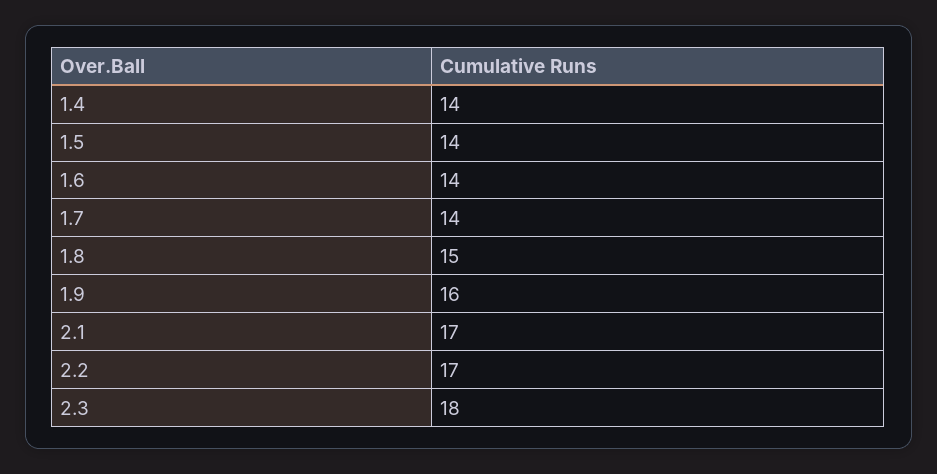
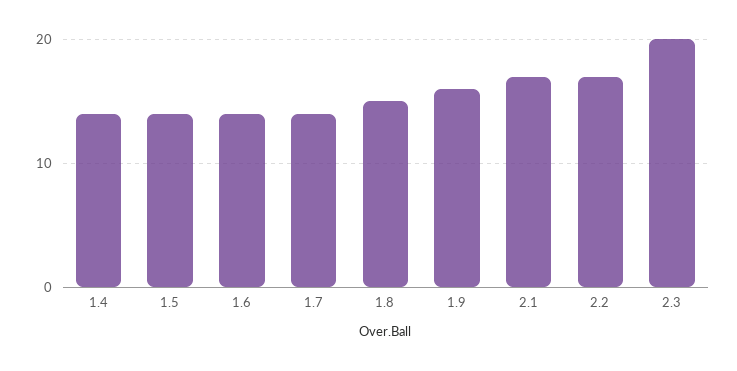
2.3: 18 -> 20

